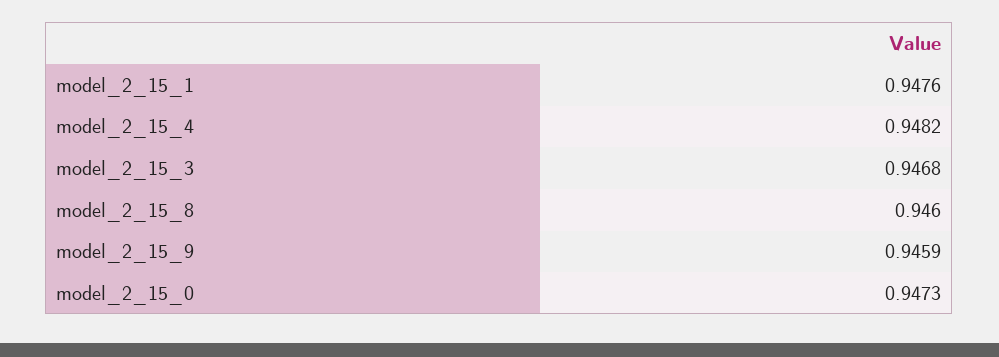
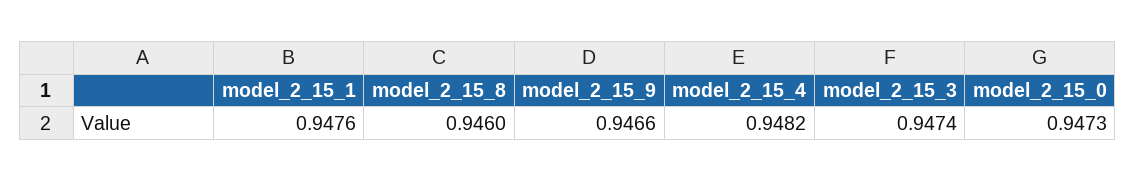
model_2_15_3: 0.9468 -> 0.9474
model_2_15_9: 0.9459 -> 0.9466

